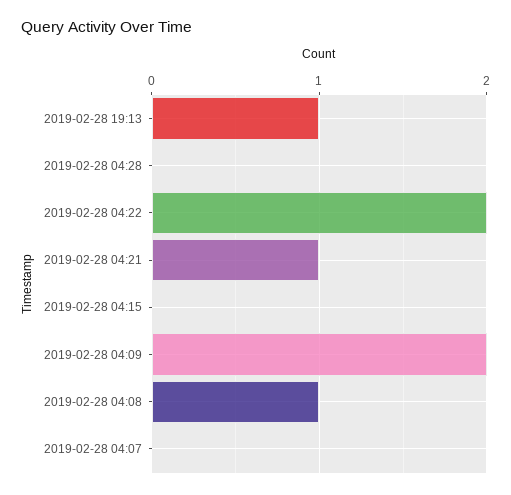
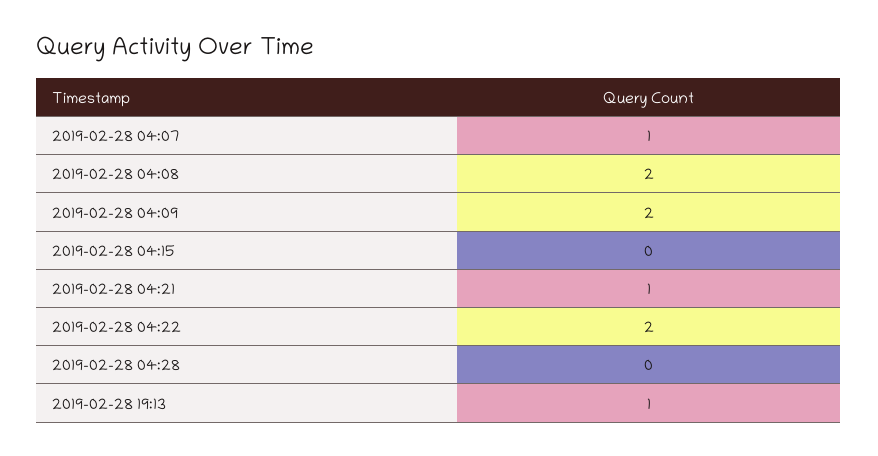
2019-02-28 04:08: 1 -> 2
2019-02-28 04:07: 0 -> 1

